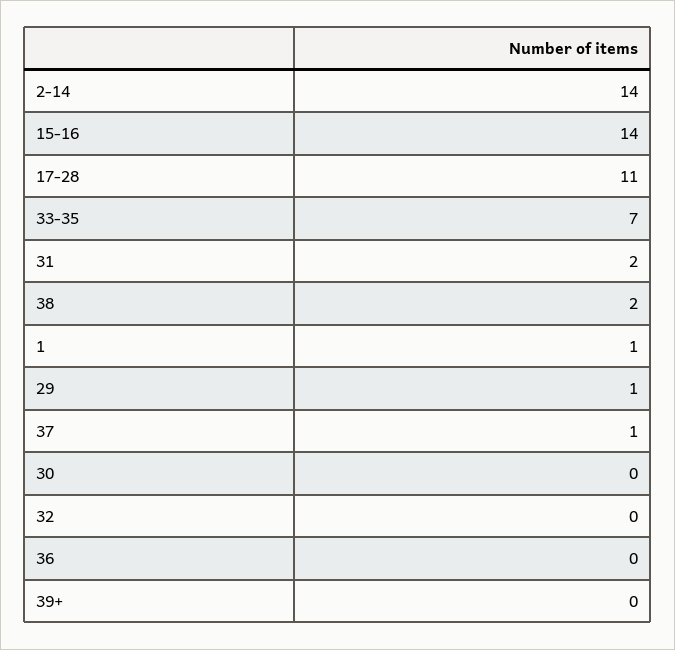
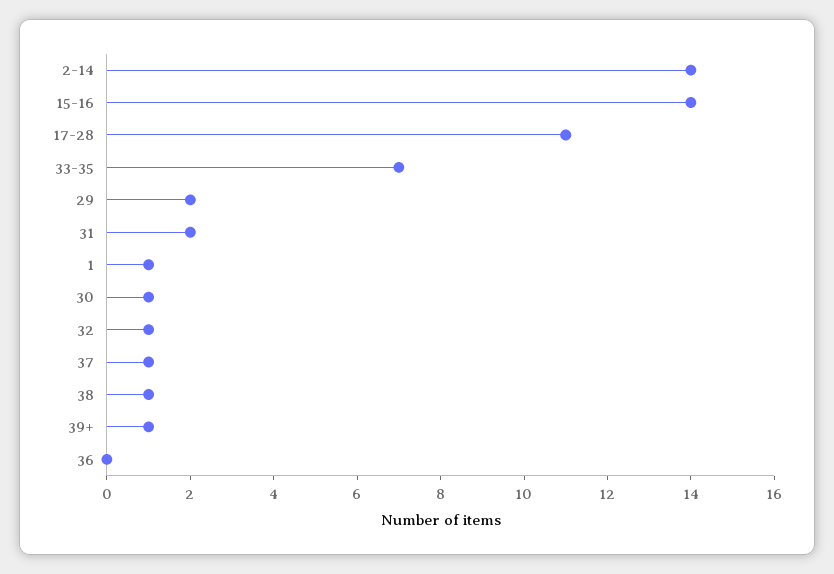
38: 2 -> 1
29: 1 -> 2
30: 0 -> 1
32: 0 -> 1
39+: 0 -> 1

